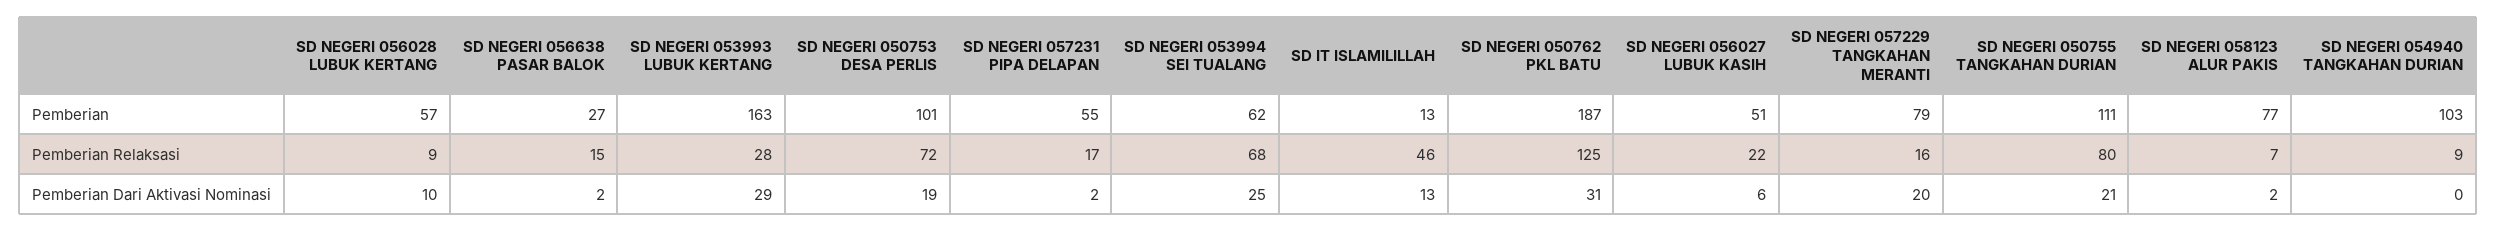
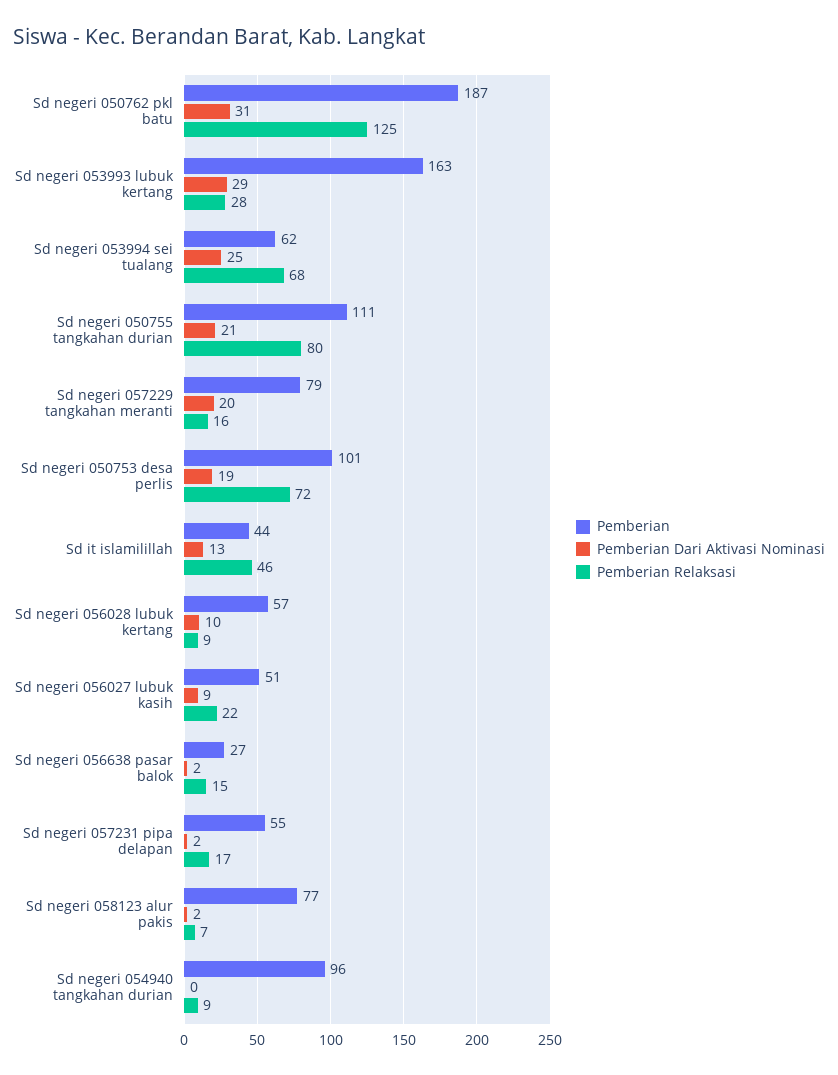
Pemberian, SD IT ISLAMILILLAH: 13 -> 44
Pemberian, SD NEGERI 054940 TANGKAHAN DURIAN: 103 -> 96
Pemberian Dari Aktivasi Nominasi, SD NEGERI 056027 LUBUK KASIH: 6 -> 9

